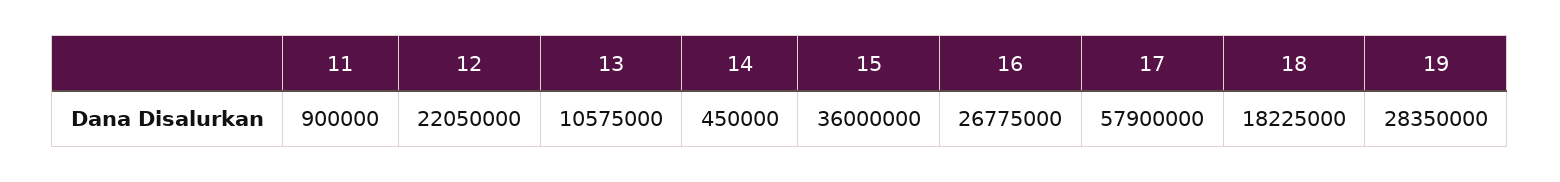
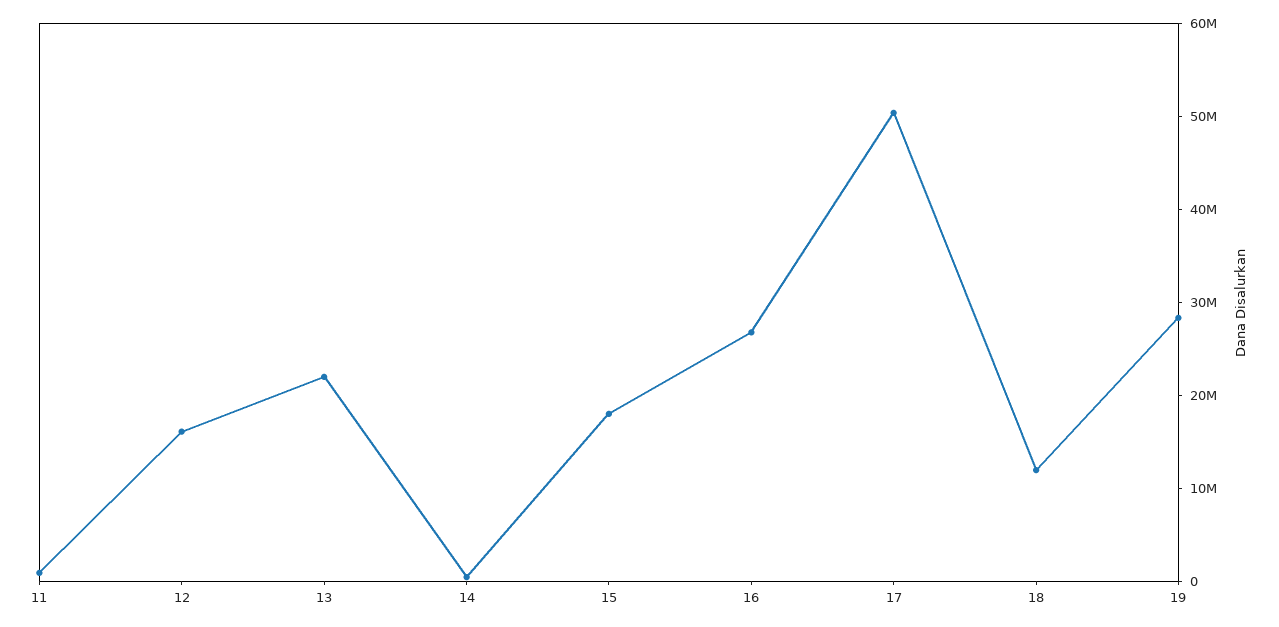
12: 22050000 -> 16000000
13: 10575000 -> 22000000
15: 36000000 -> 18000000
17: 57900000 -> 50000000
18: 18225000 -> 12000000

